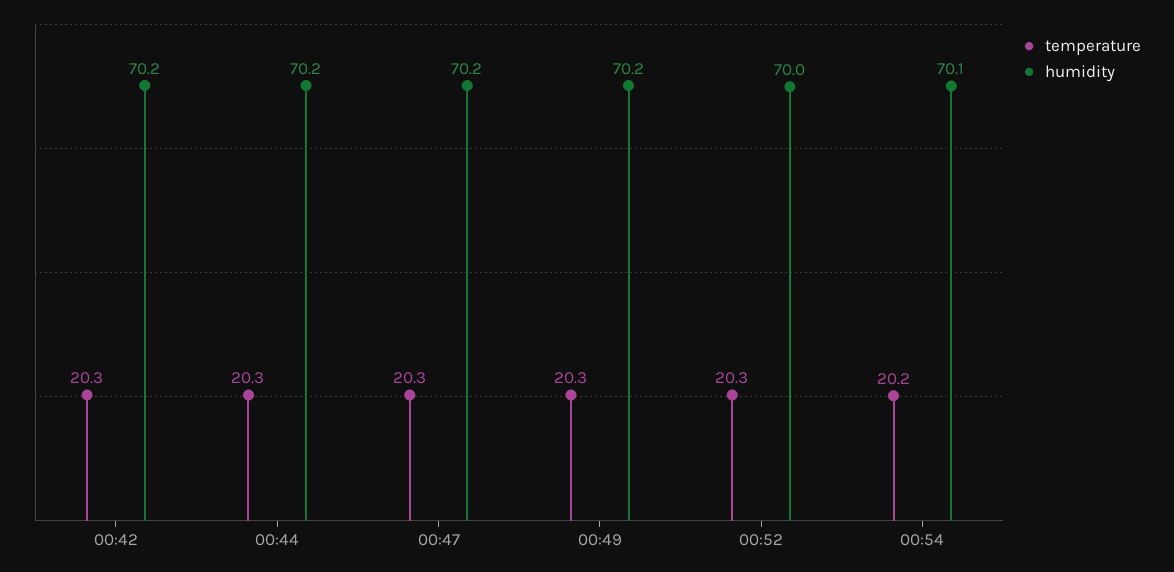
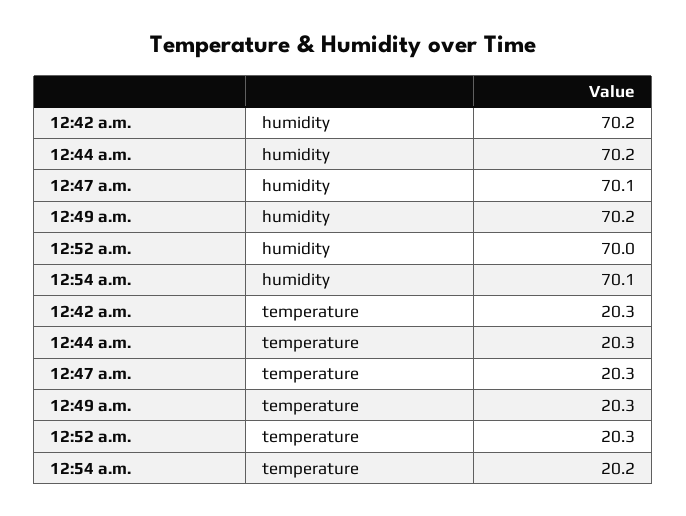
humidity, 00:47: 70.2 -> 70.1

